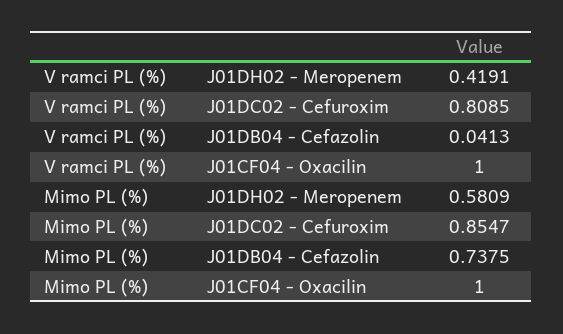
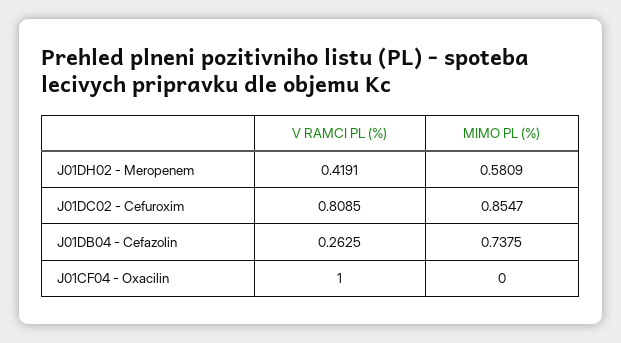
V ramci PL (%), J01DB04 - Cefazolin: 0.0413 -> 0.2625
Mimo PL (%), J01CF04 - Oxacilin: 1 -> 0

